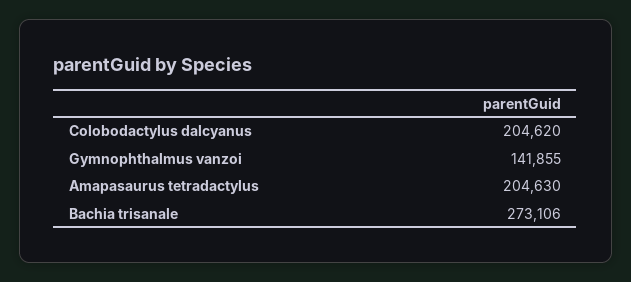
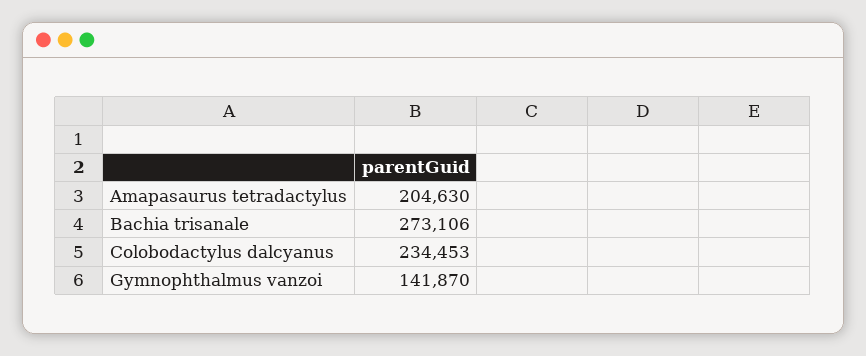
Colobodactylus dalcyanus: 204620 -> 234453
Gymnophthalmus vanzoi: 141855 -> 141870

